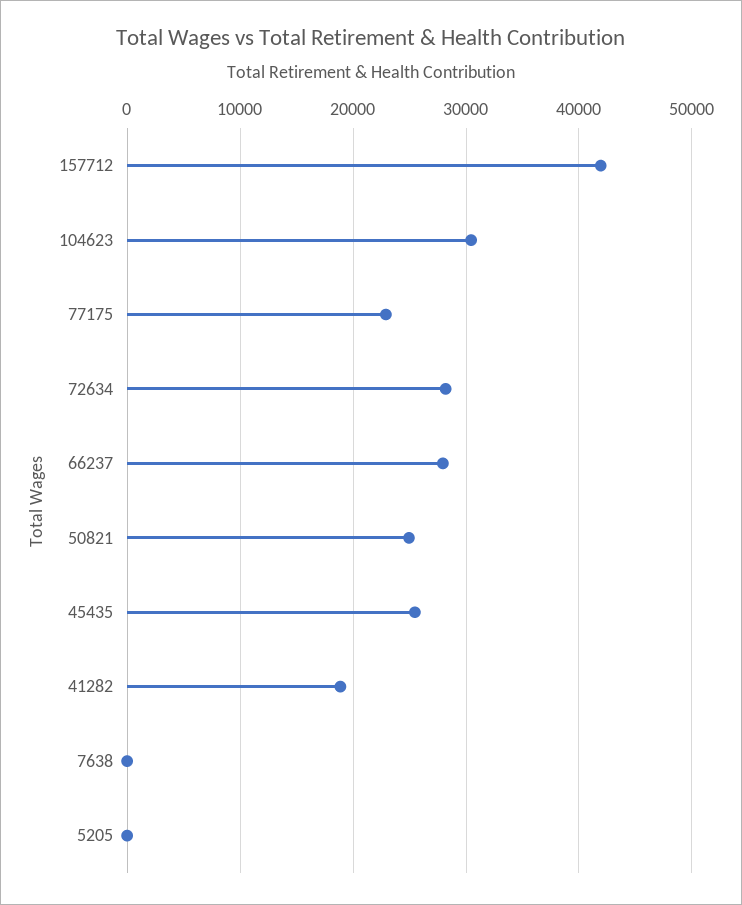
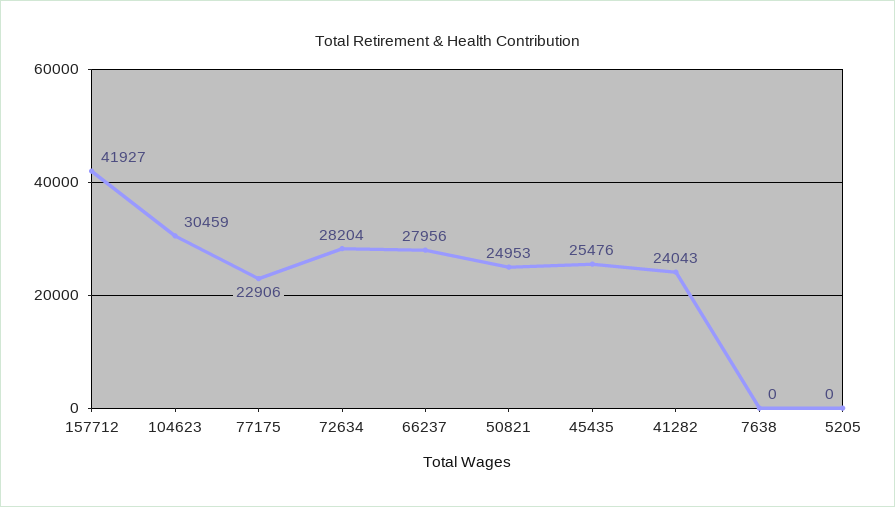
41282: 19000 -> 24043

